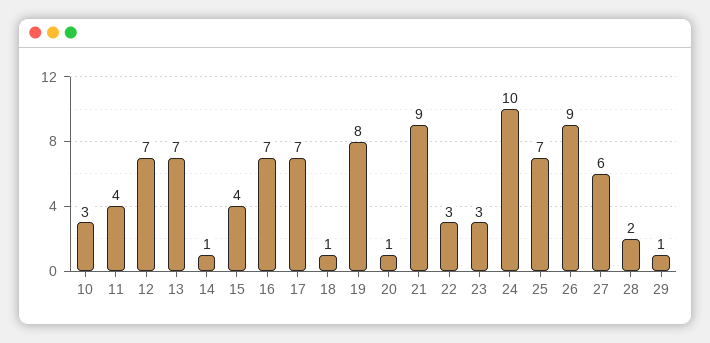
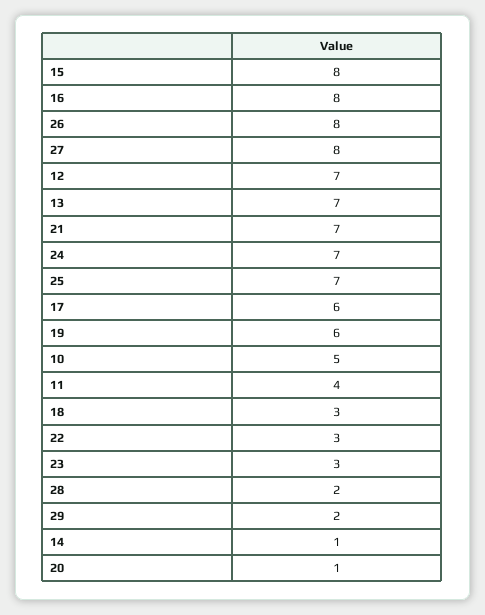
10: 3 -> 5
15: 4 -> 8
16: 7 -> 8
17: 7 -> 6
18: 1 -> 3
19: 8 -> 6
21: 9 -> 7
24: 10 -> 7
26: 9 -> 8
27: 6 -> 8
29: 1 -> 2

